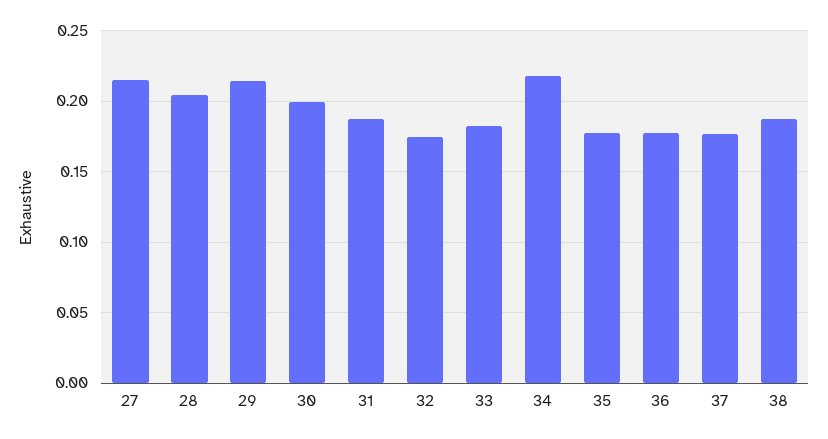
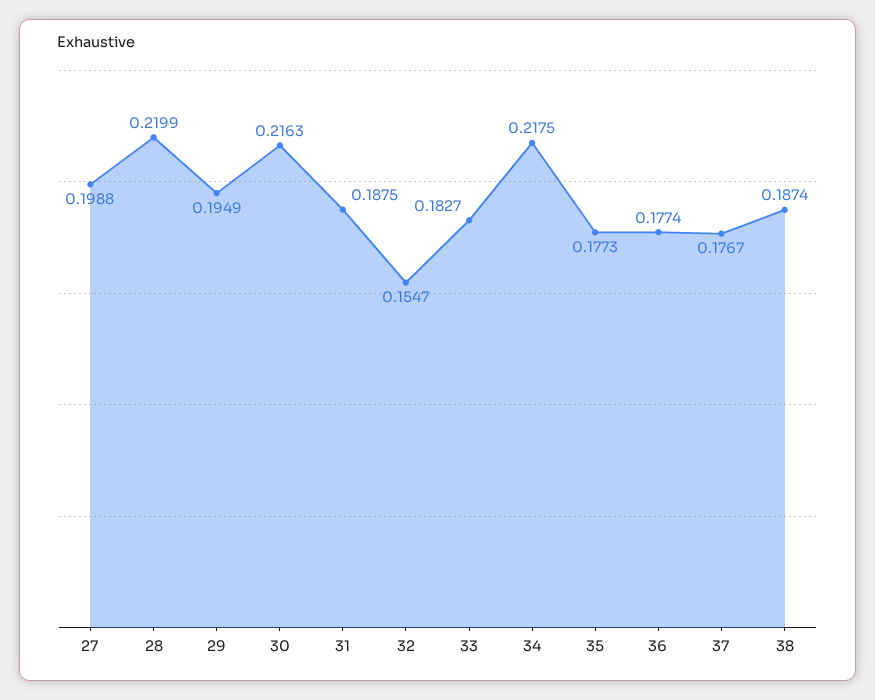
27: 0.215 -> 0.1988
28: 0.205 -> 0.2199
29: 0.215 -> 0.1949
30: 0.2 -> 0.2163
32: 0.175 -> 0.1547

